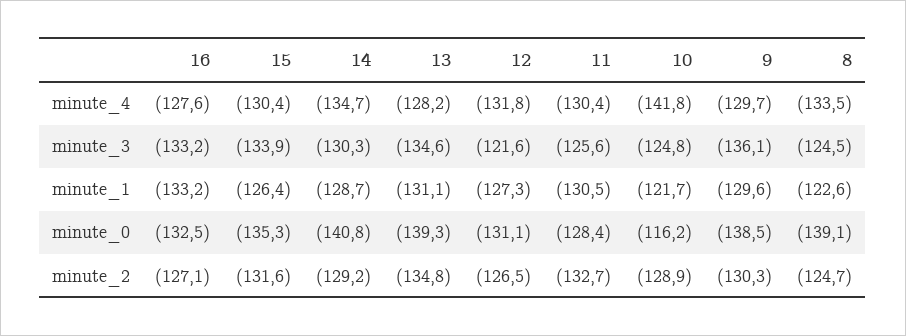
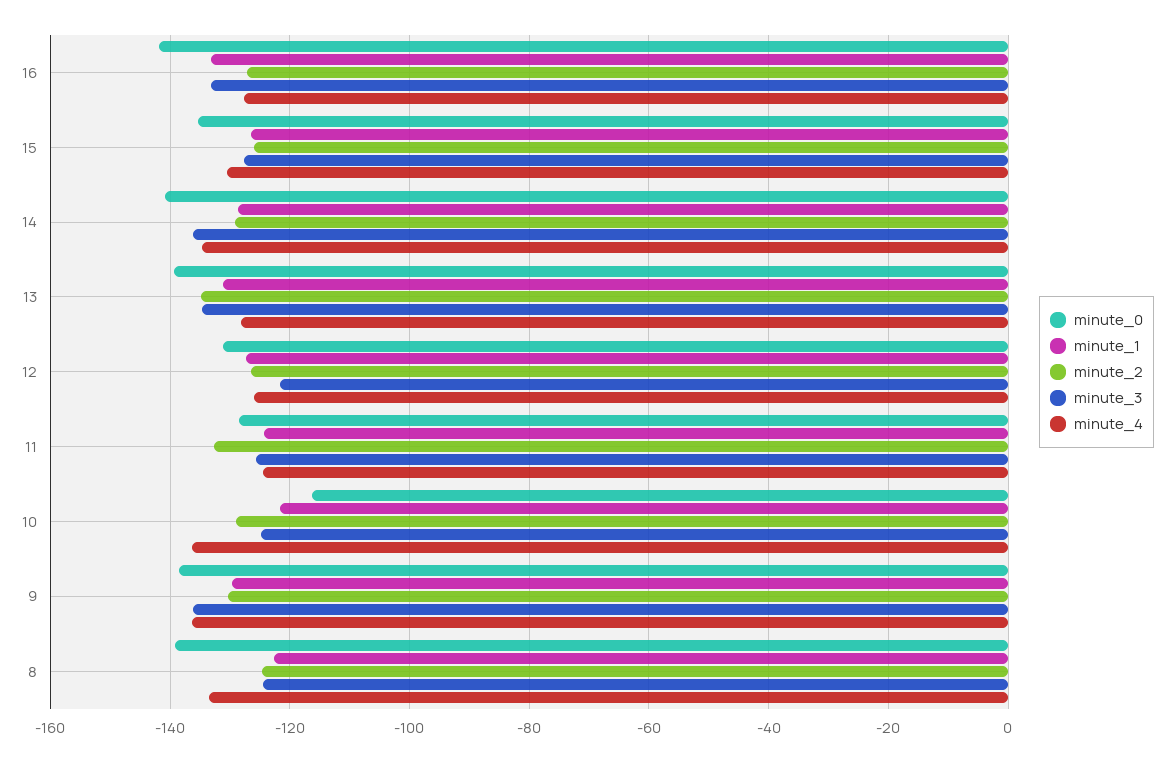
minute_4, 12: -131.8 -> -126
minute_4, 11: -130.4 -> -124
minute_4, 10: -141.8 -> -136
minute_4, 9: -129.7 -> -136
minute_3, 15: -133.9 -> -128
minute_3, 14: -130.3 -> -136
minute_1, 11: -130.5 -> -124
minute_0, 16: -132.5 -> -142
minute_2, 15: -131.6 -> -126

